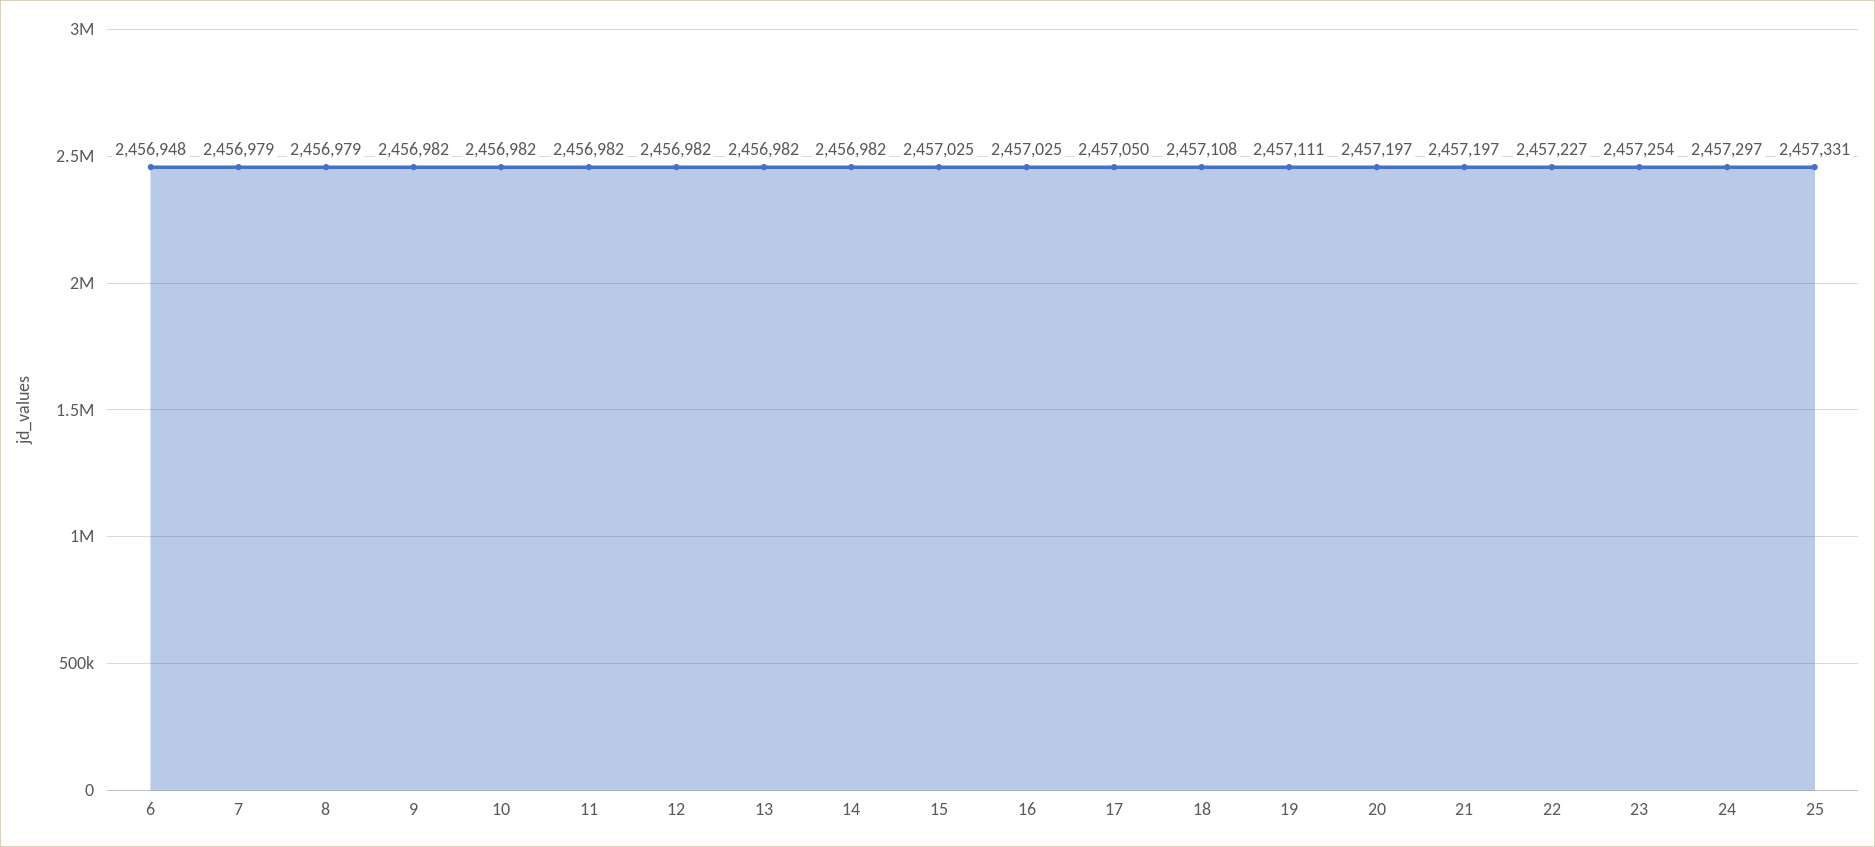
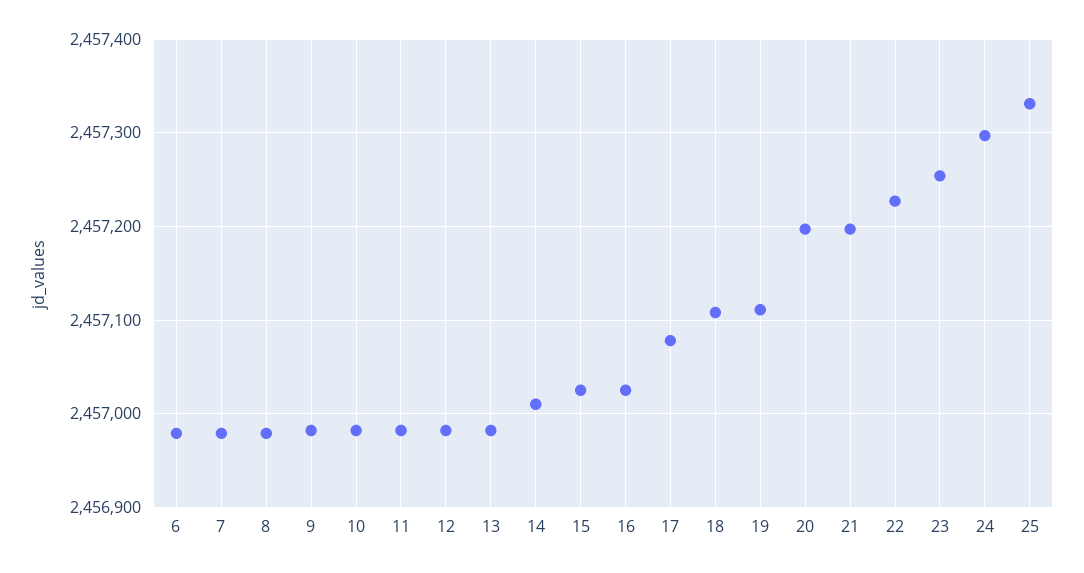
6: 2456948 -> 2456980
14: 2456982 -> 2457010
17: 2457050 -> 2457080

